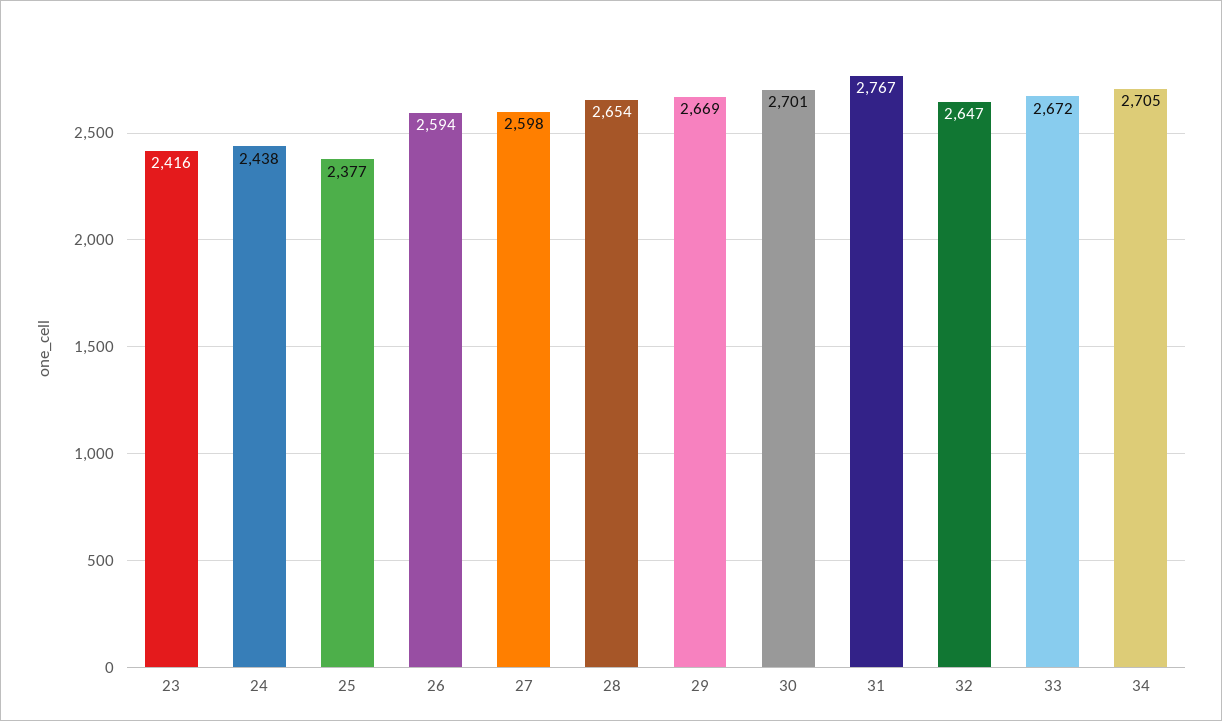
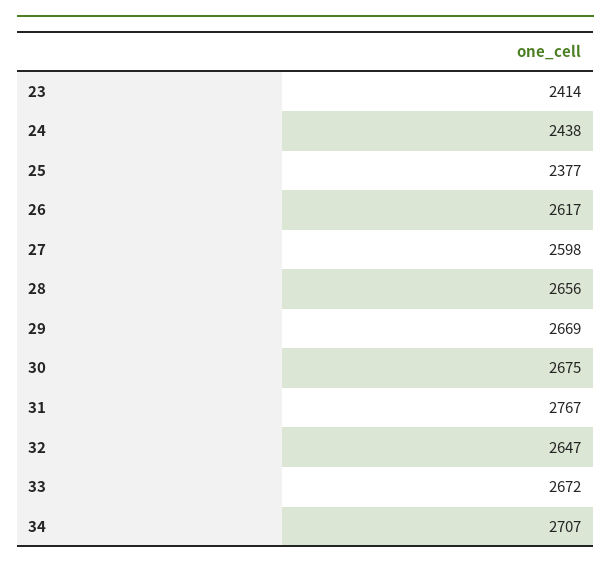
23: 2416 -> 2414
26: 2594 -> 2617
28: 2654 -> 2656
30: 2701 -> 2675
34: 2705 -> 2707

